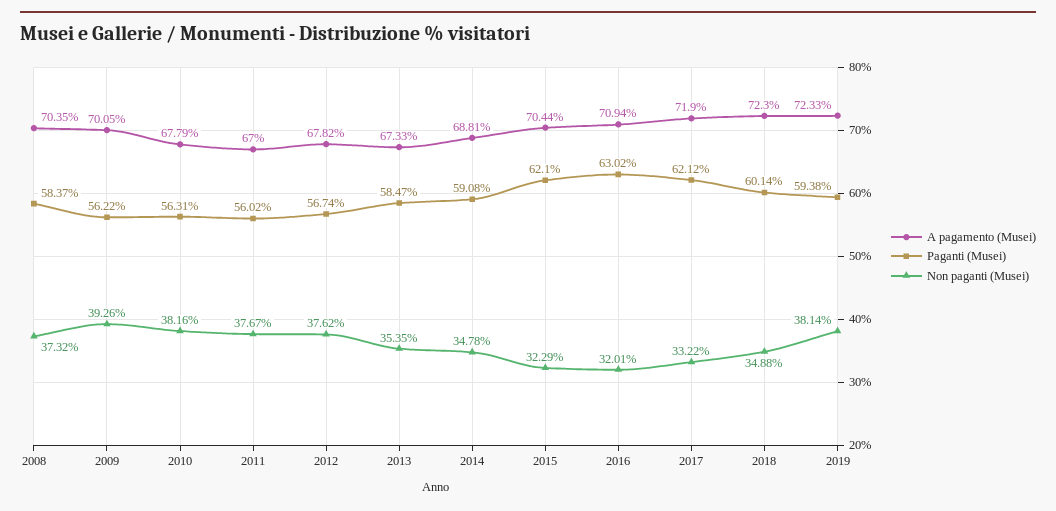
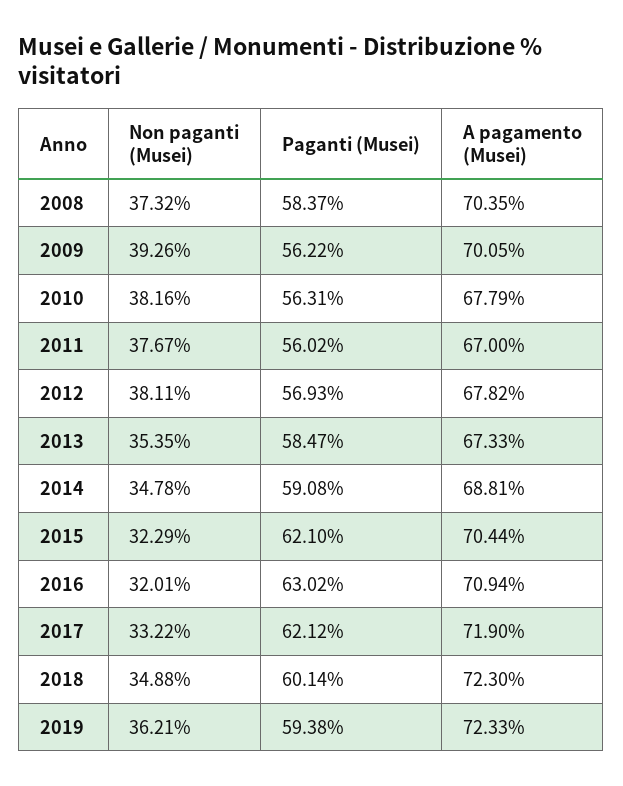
Paganti (Musei), 2012: 56.74 -> 56.93
Non paganti (Musei), 2012: 37.62 -> 38.11
Non paganti (Musei), 2019: 38.14 -> 36.21

